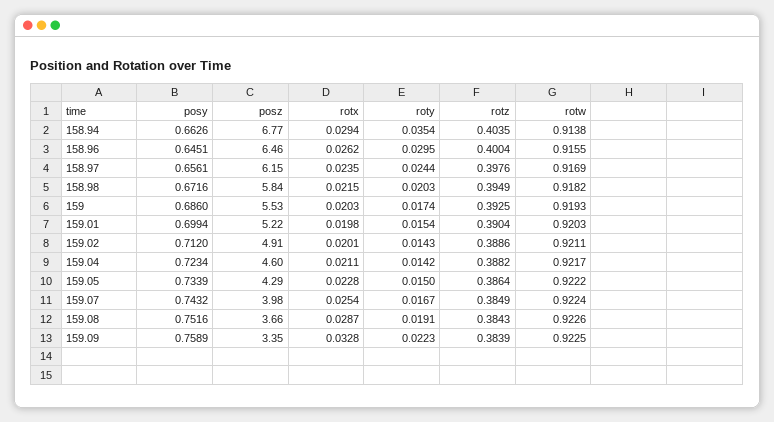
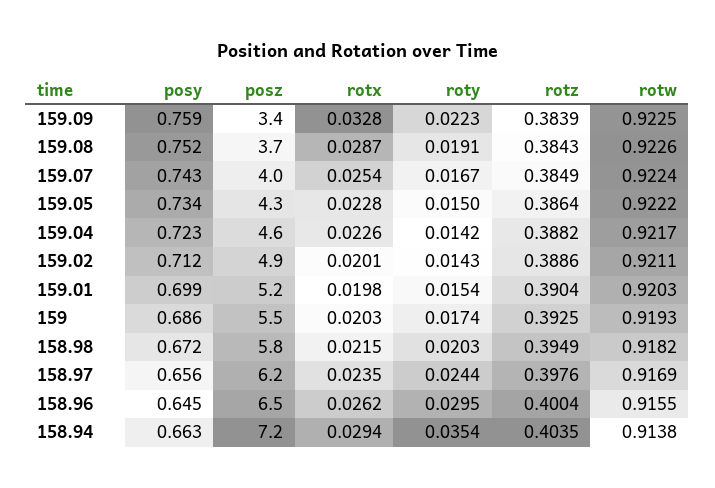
posz, 158.94: 6.77 -> 7.2
rotx, 159.04: 0.0211 -> 0.0226

